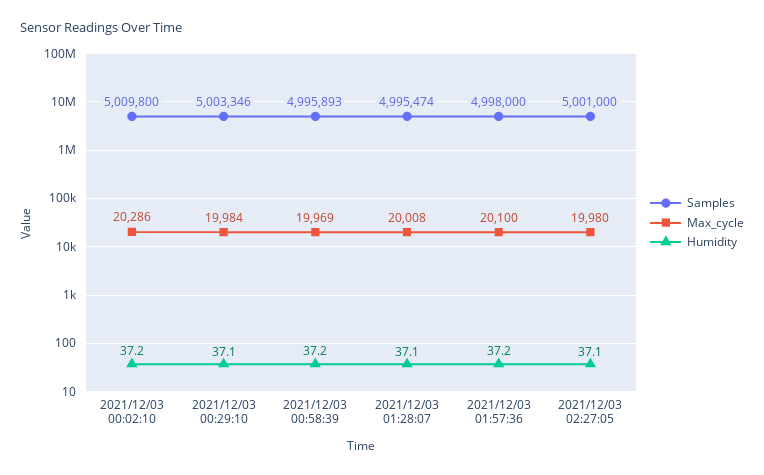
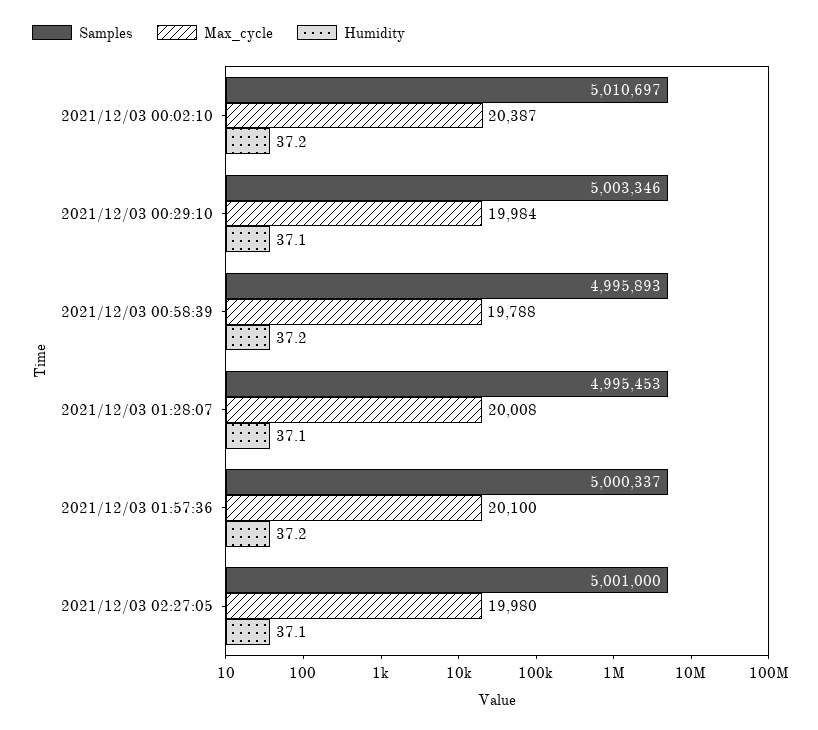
Samples, 2021/12/03 00:02:10: 5009800 -> 5010697
Max_cycle, 2021/12/03 00:02:10: 20286 -> 20387
Max_cycle, 2021/12/03 00:58:39: 19969 -> 19788
Samples, 2021/12/03 01:28:07: 4995474 -> 4995453
Samples, 2021/12/03 01:57:36: 4998000 -> 5000337

